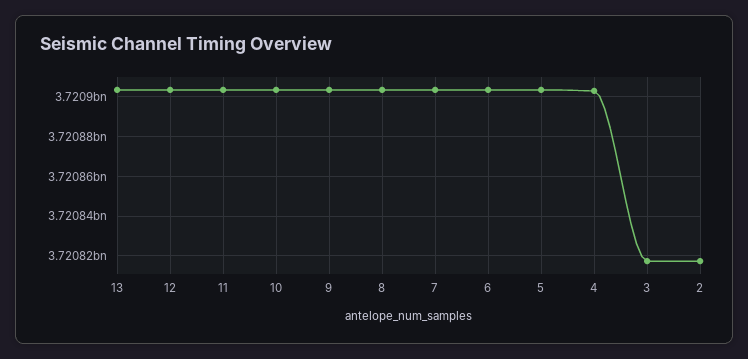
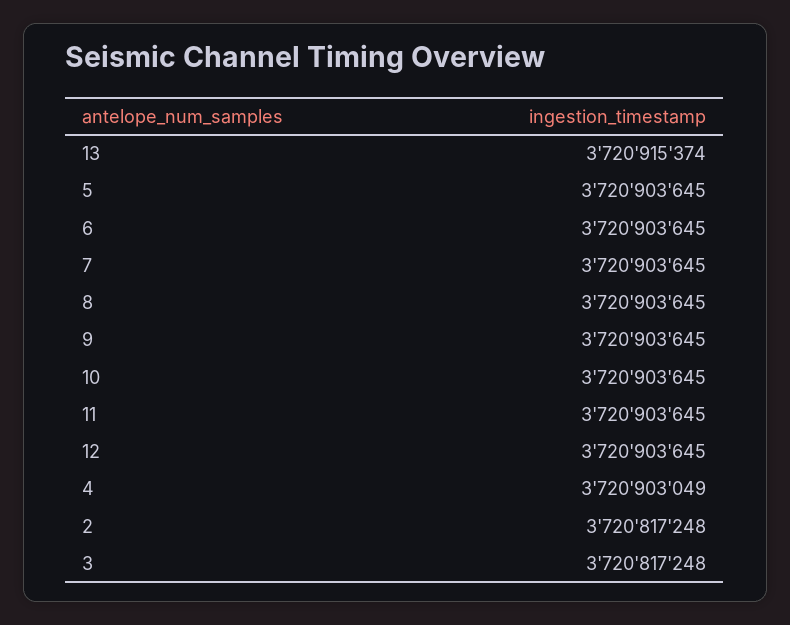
13: 3720905000 -> 3720915374

